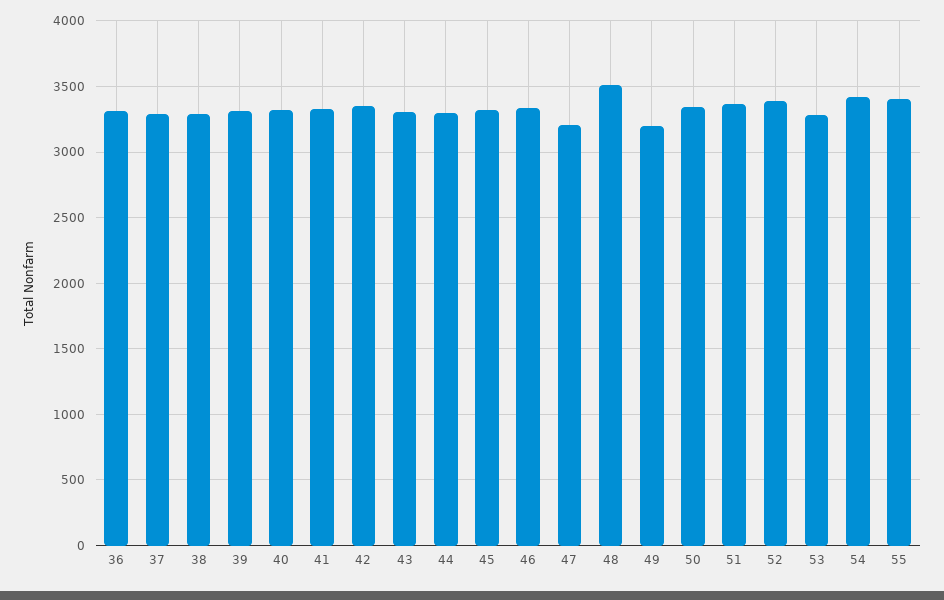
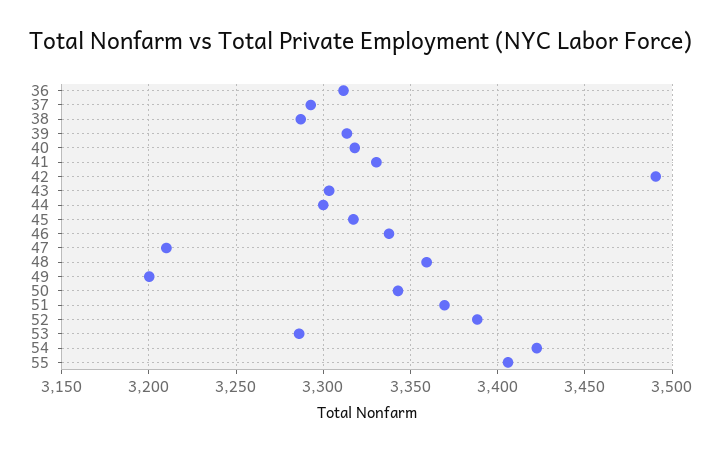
42: 3350 -> 3490
48: 3500 -> 3360

